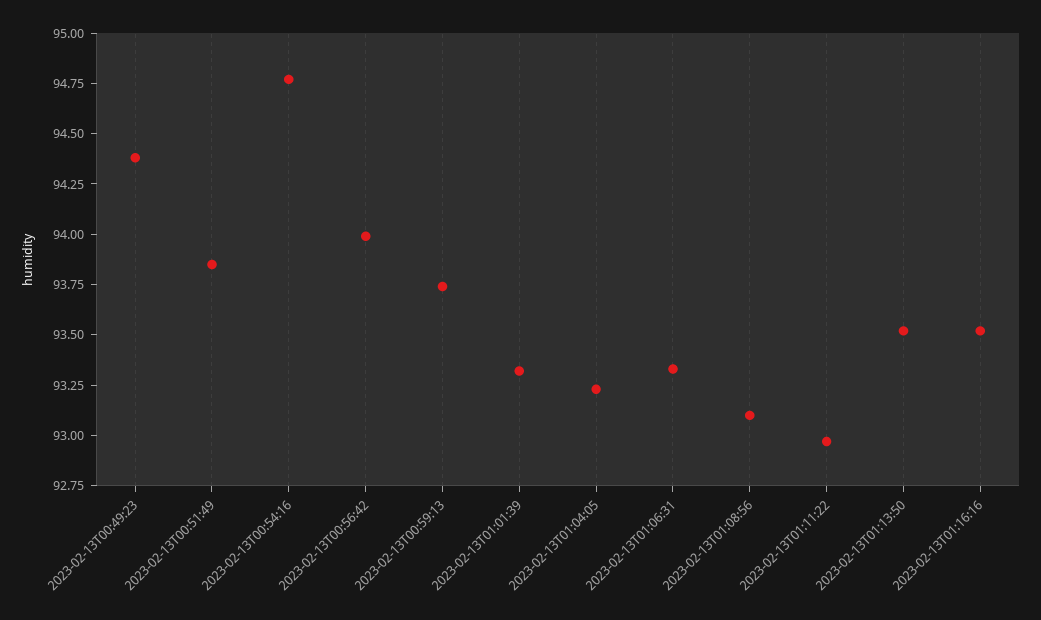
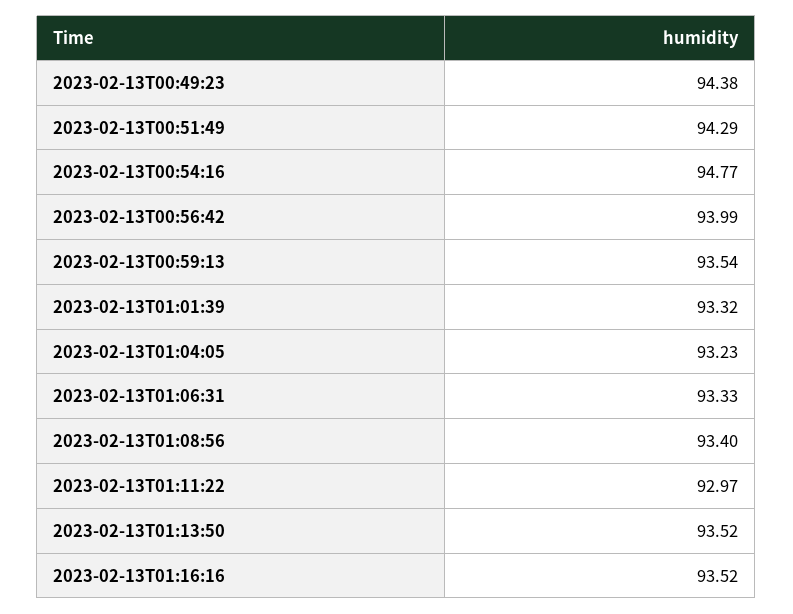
2023-02-13T00:51:49: 93.85 -> 94.29
2023-02-13T00:59:13: 93.75 -> 93.54
2023-02-13T01:08:56: 93.1 -> 93.4

